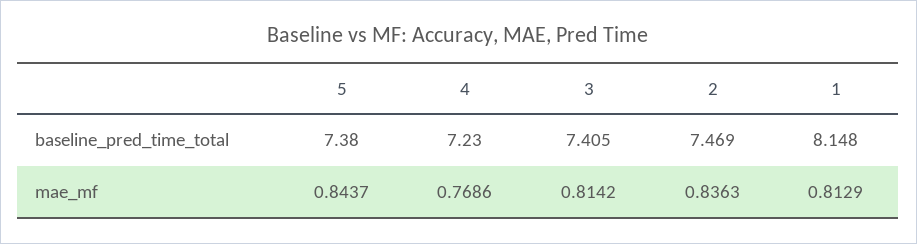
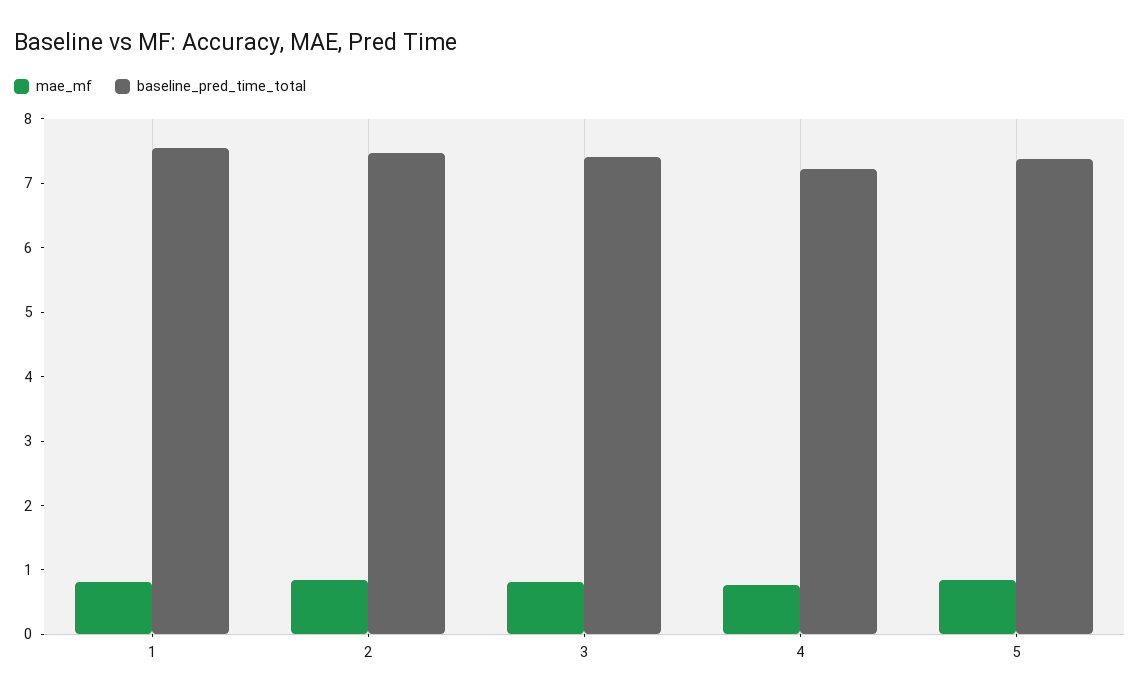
baseline_pred_time_total, 1: 8.148 -> 7.6

